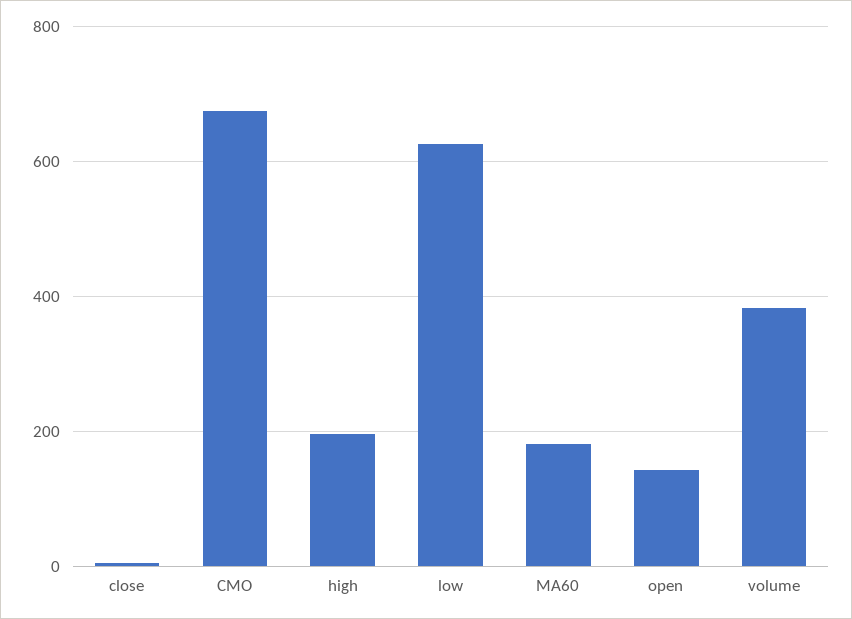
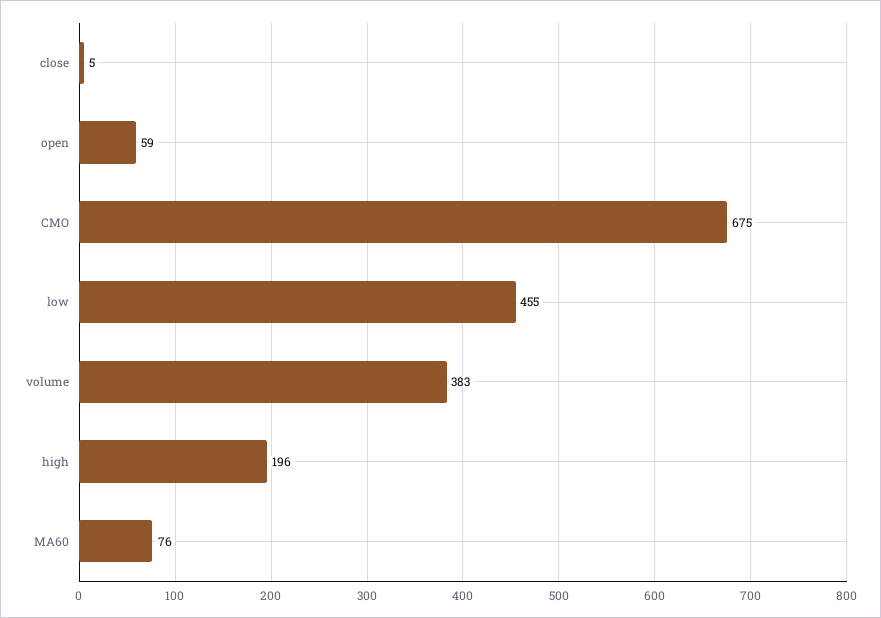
low: 620 -> 455
MA60: 180 -> 76
open: 140 -> 59

